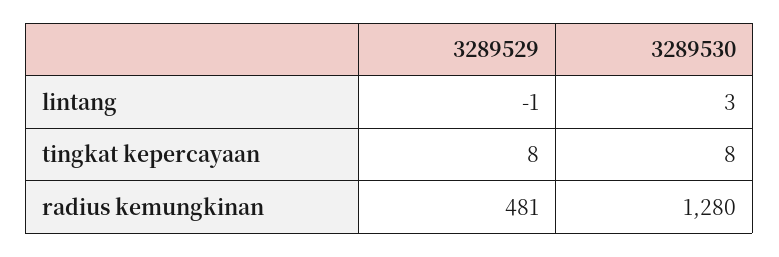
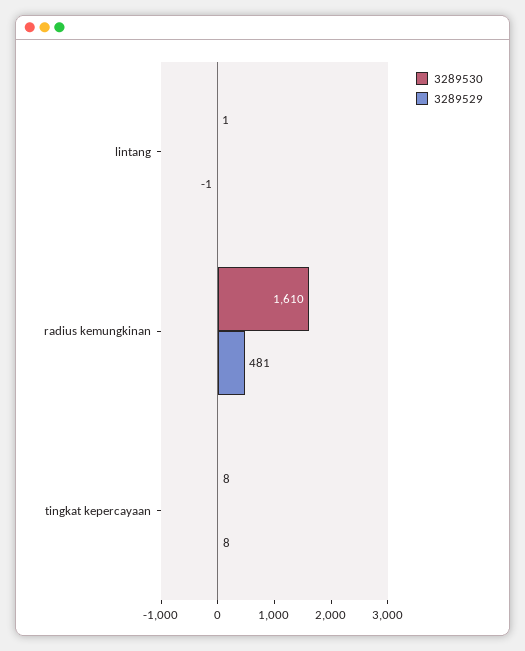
3289530, lintang: 3 -> 1
3289530, radius kemungkinan: 1280 -> 1610

